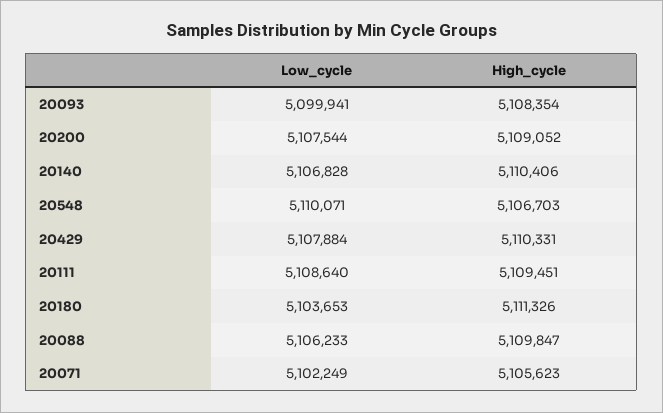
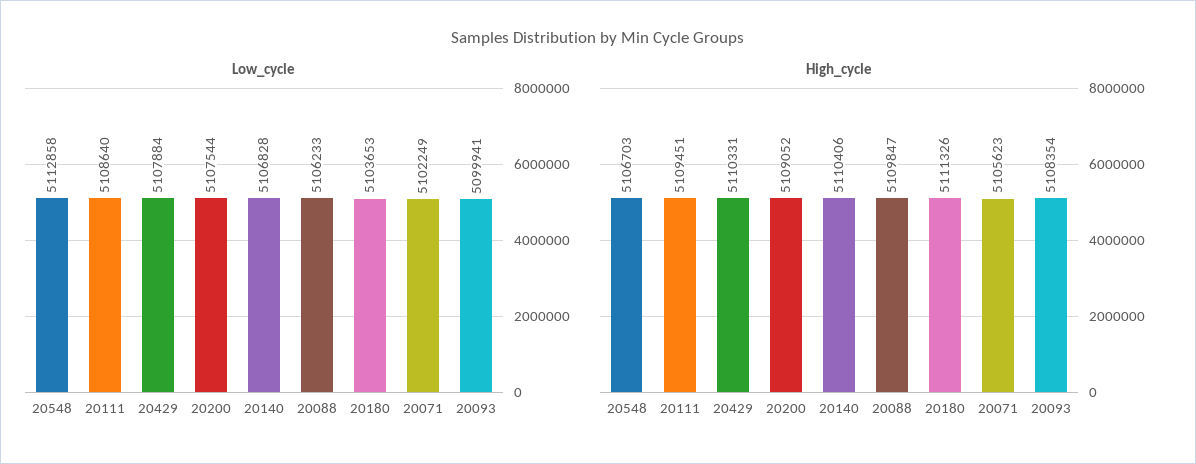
Low_cycle, 20548: 5110071 -> 5112858

